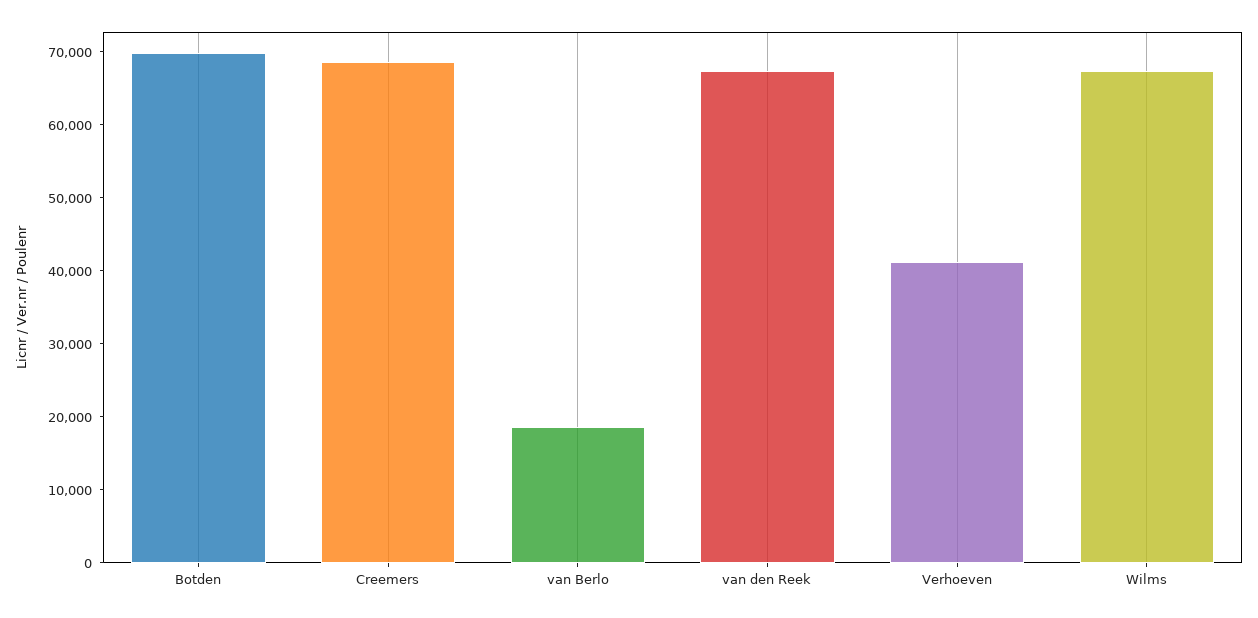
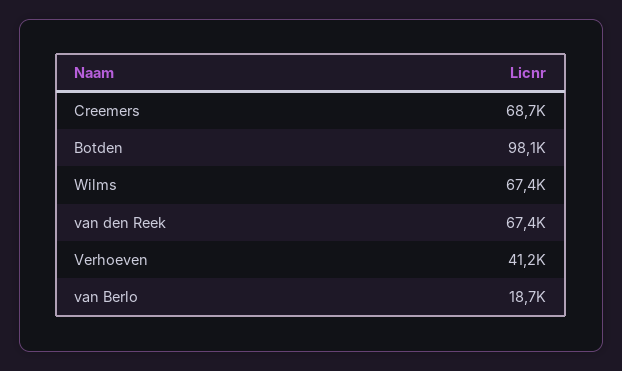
Botden: 70000 -> 98100

